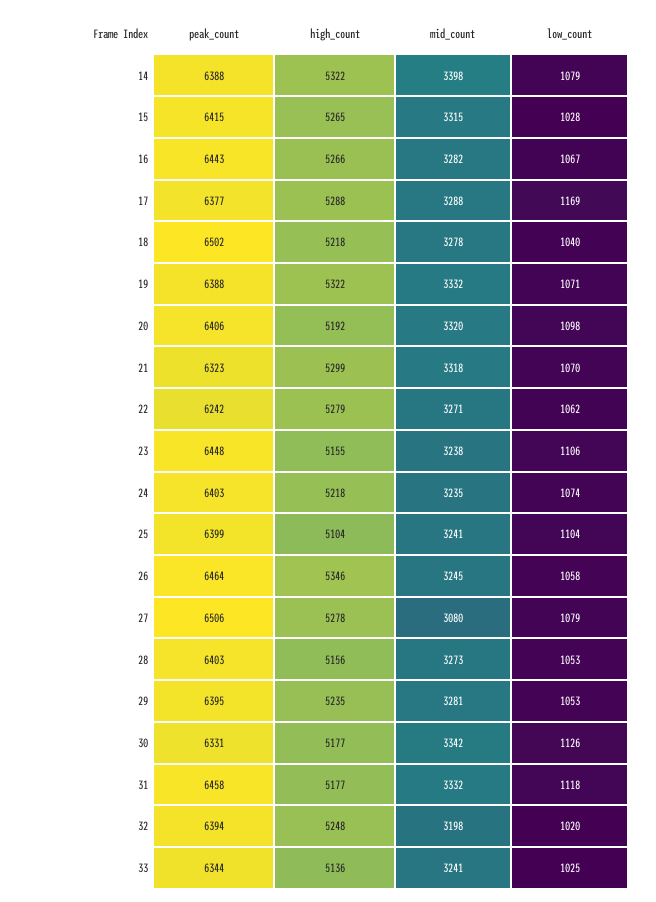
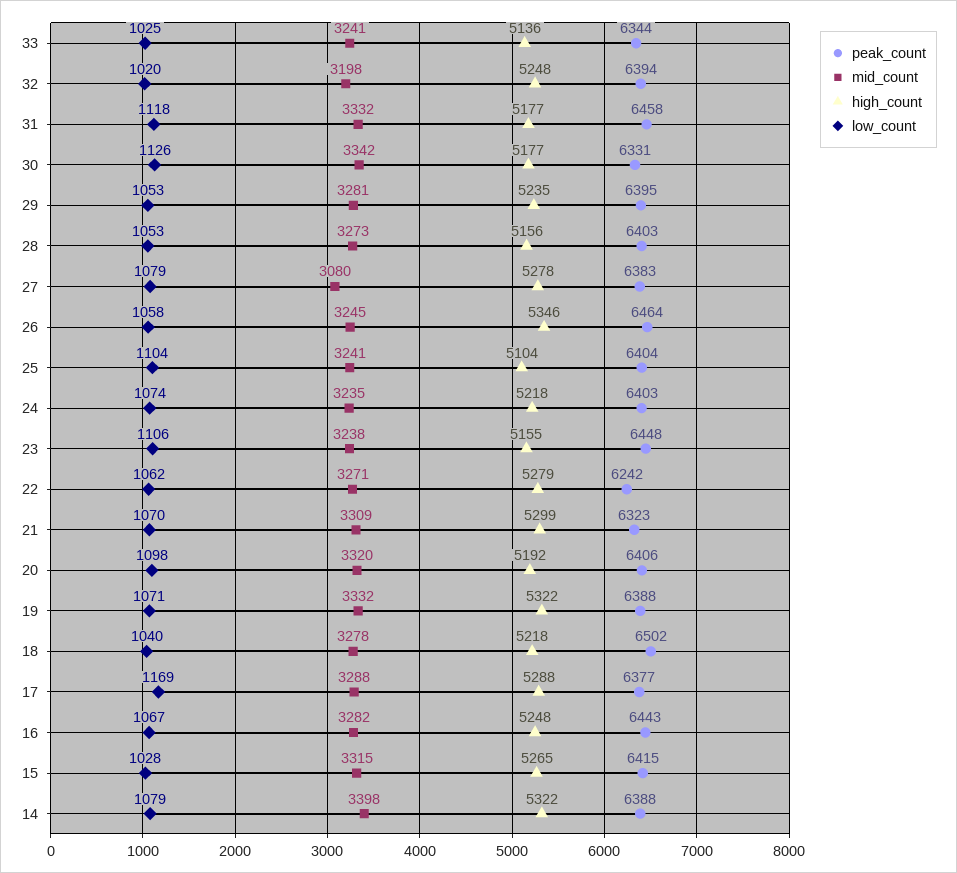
high_count, 16: 5266 -> 5248
mid_count, 21: 3318 -> 3309
peak_count, 25: 6399 -> 6404
peak_count, 27: 6506 -> 6383

